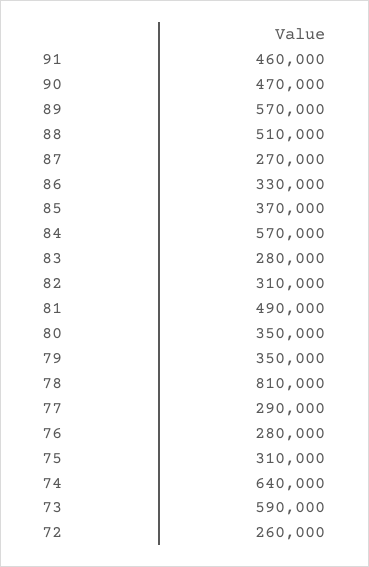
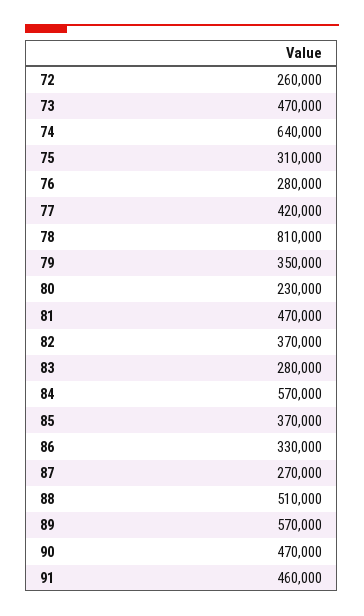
82: 310000 -> 370000
81: 490000 -> 470000
80: 350000 -> 230000
77: 290000 -> 420000
73: 590000 -> 470000

